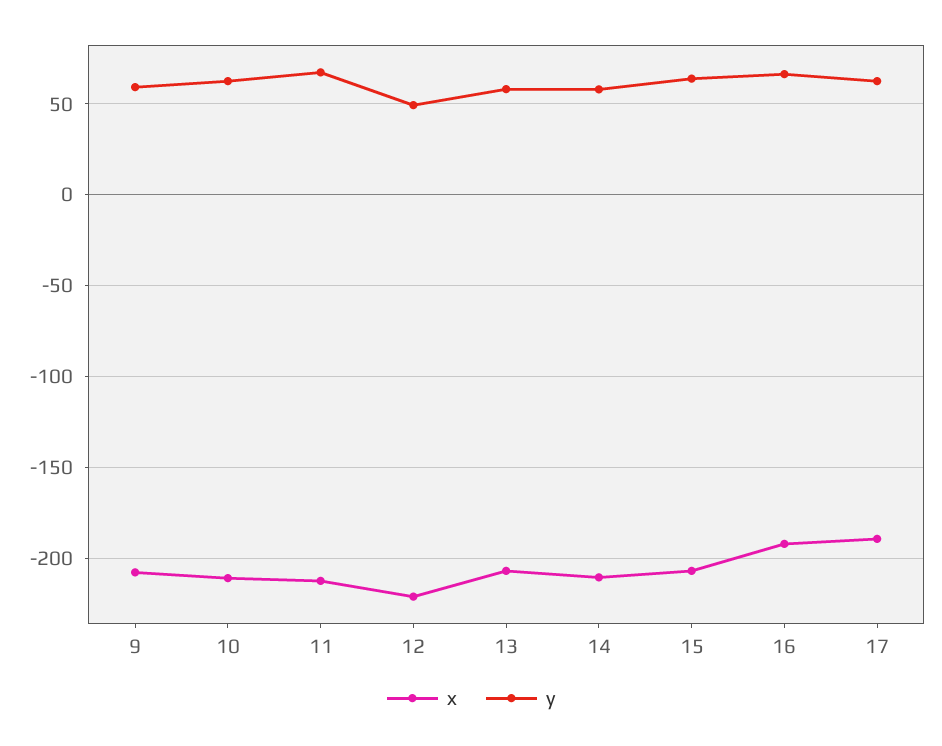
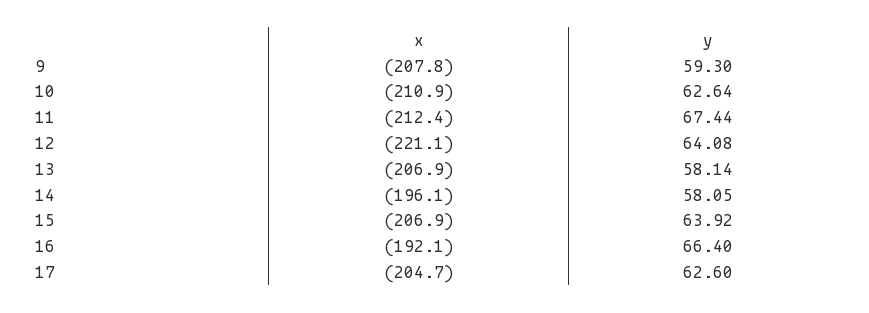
y, 12: 50 -> 64.08
x, 14: -210 -> -196.1
x, 17: -190 -> -204.7

